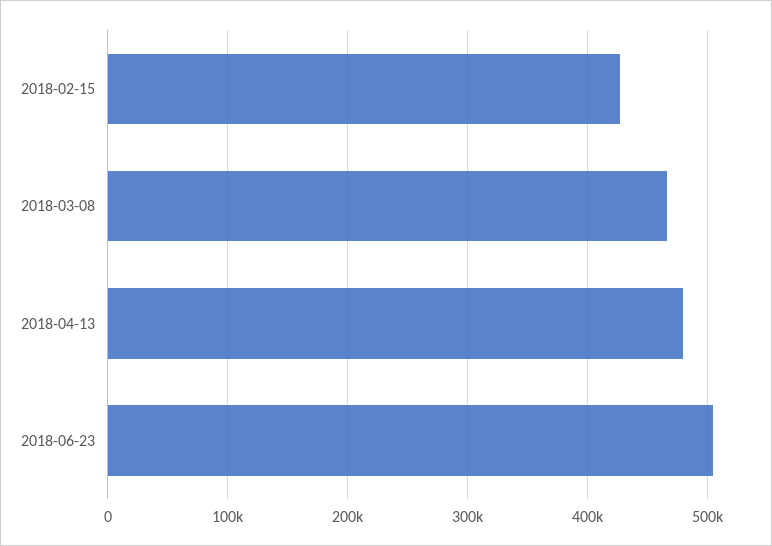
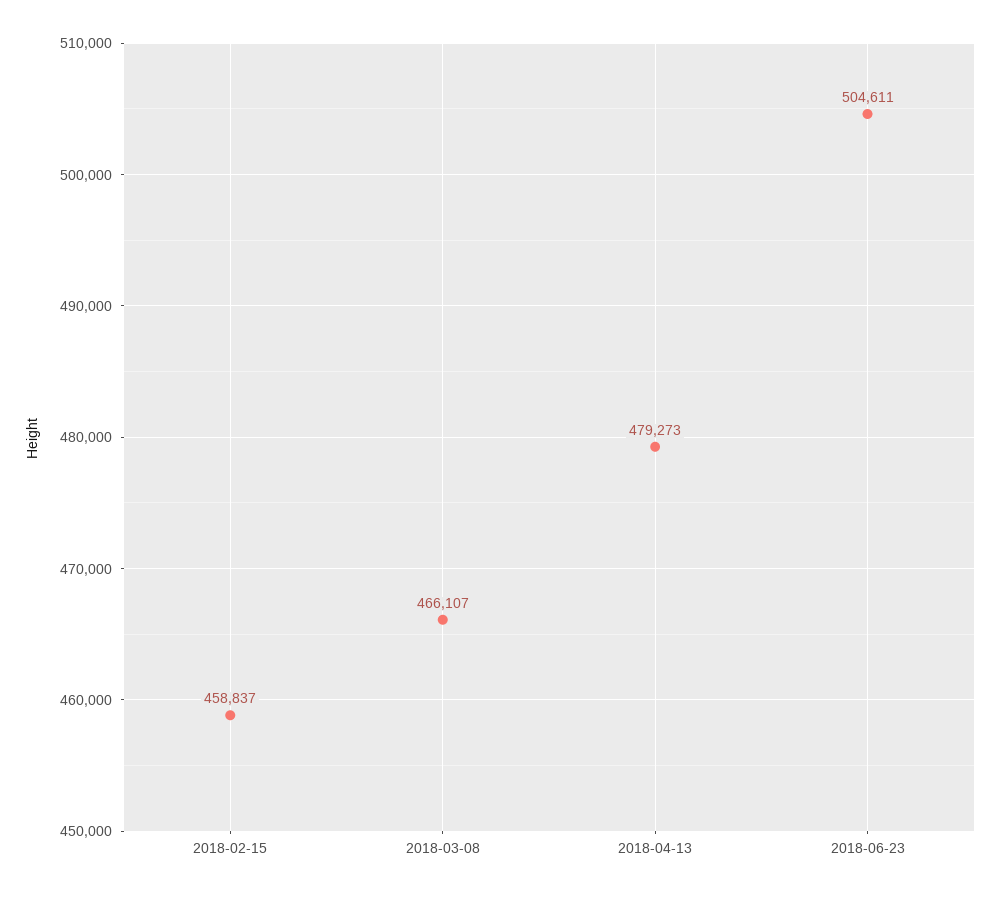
2018-02-15: 430000 -> 458837

